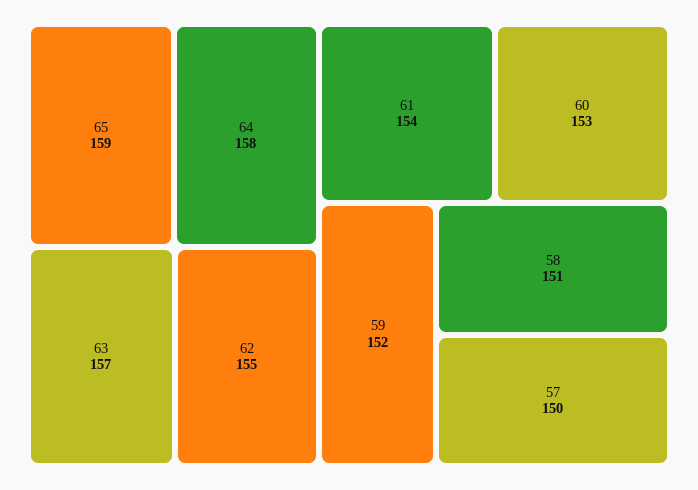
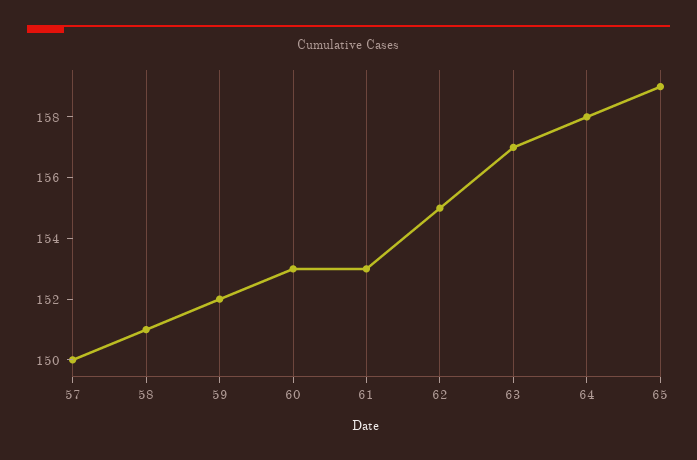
61: 154 -> 153

